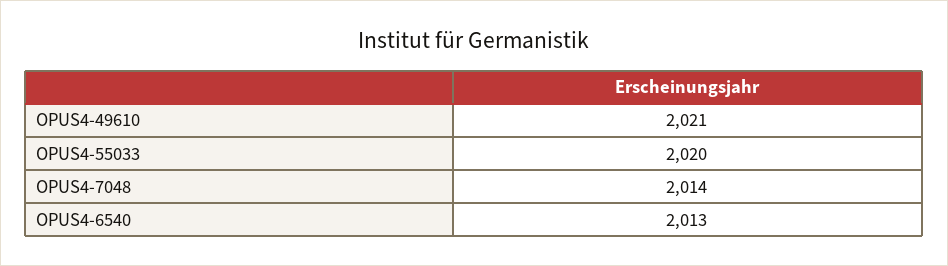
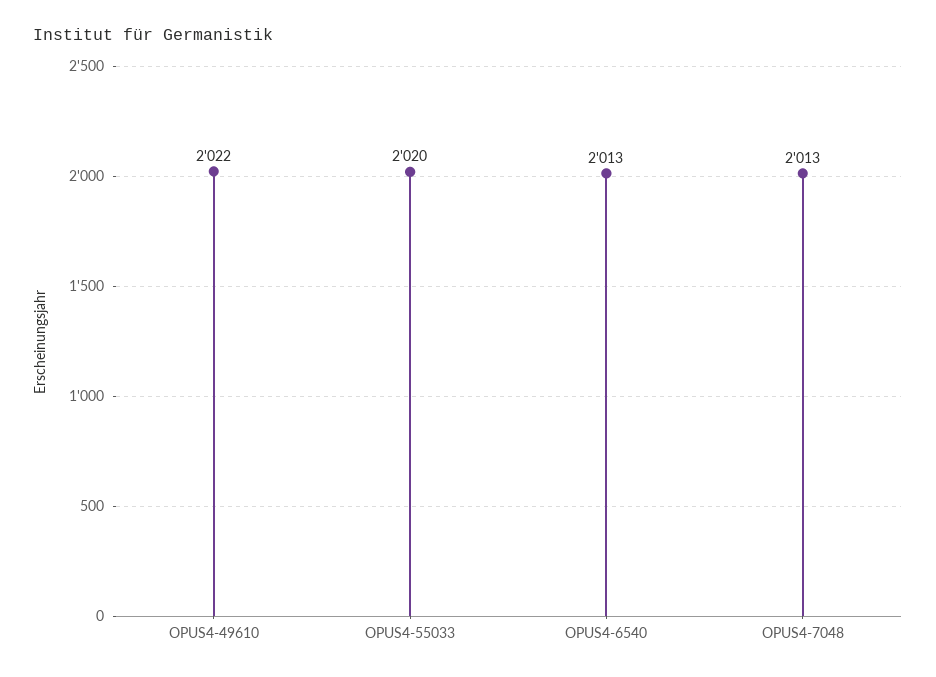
OPUS4-49610: 2021 -> 2022
OPUS4-7048: 2014 -> 2013

